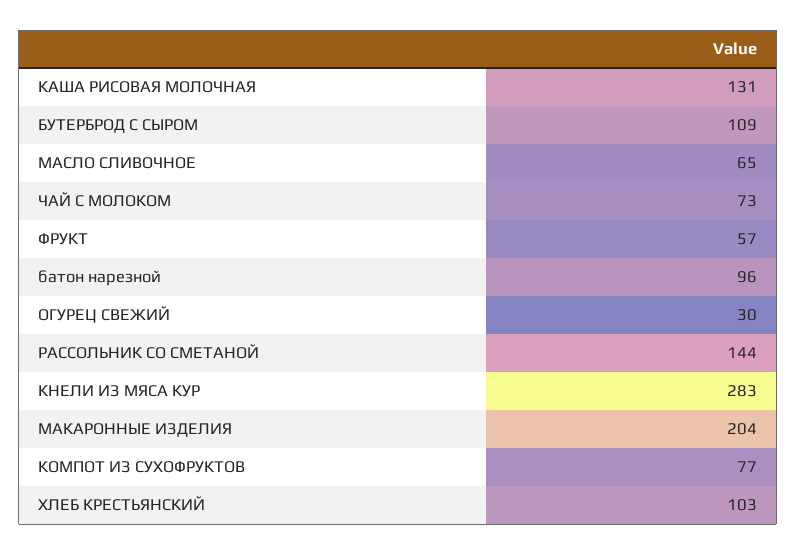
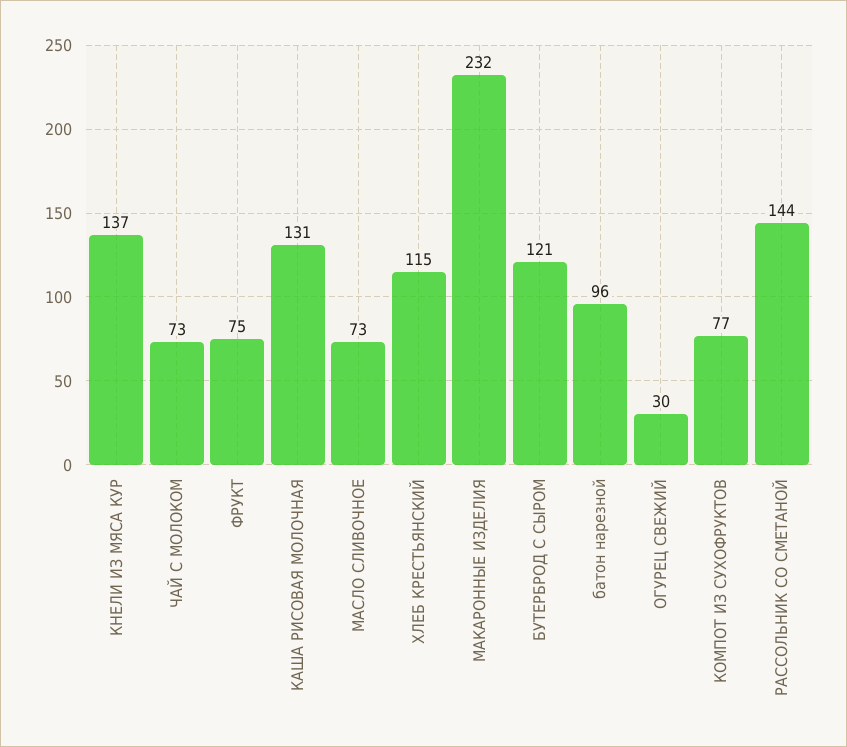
БУТЕРБРОД С СЫРОМ: 109 -> 121
МАСЛО СЛИВОЧНОЕ: 65 -> 73
ФРУКТ: 57 -> 75
КНЕЛИ ИЗ МЯСА КУР: 283 -> 137
МАКАРОННЫЕ ИЗДЕЛИЯ: 204 -> 232
ХЛЕБ КРЕСТЬЯНСКИЙ: 103 -> 115

